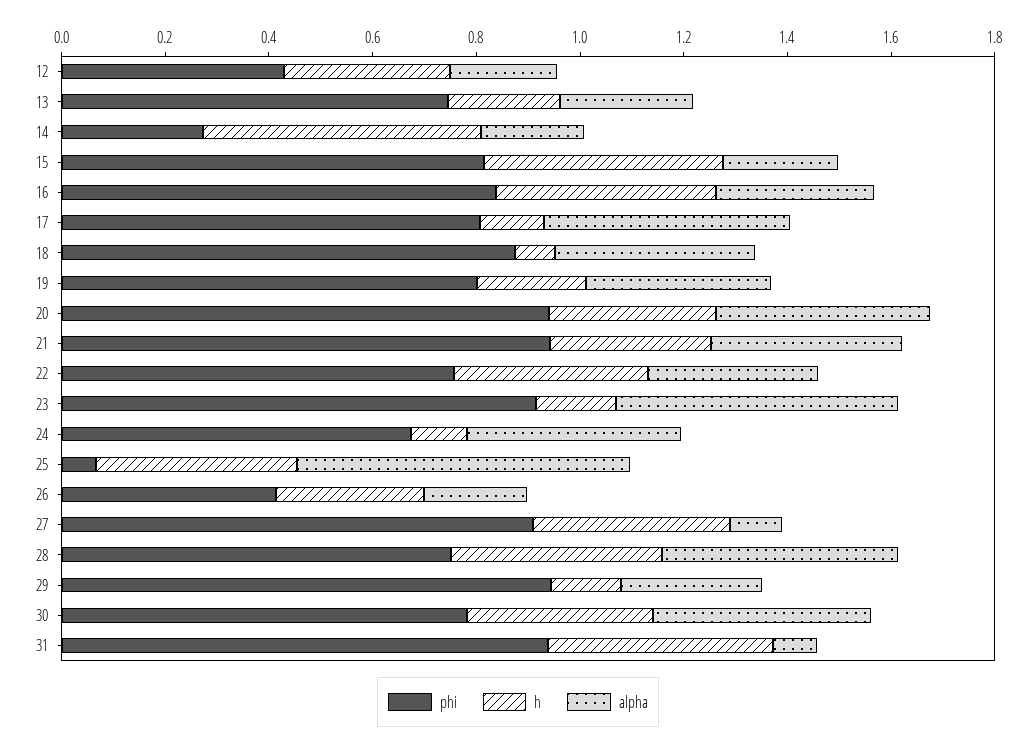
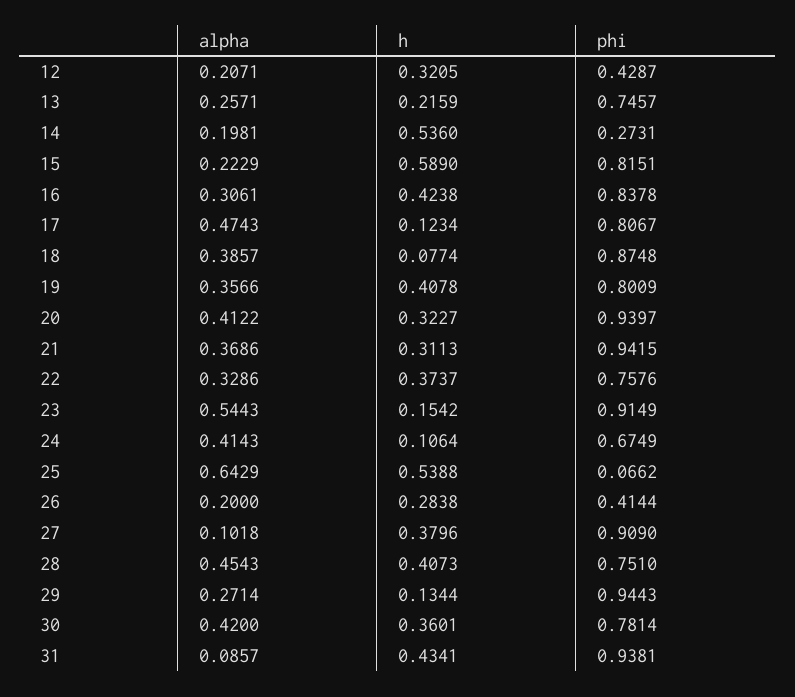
h, 15: 0.45 -> 0.589
h, 19: 0.2 -> 0.4078
h, 25: 0.4 -> 0.5388

